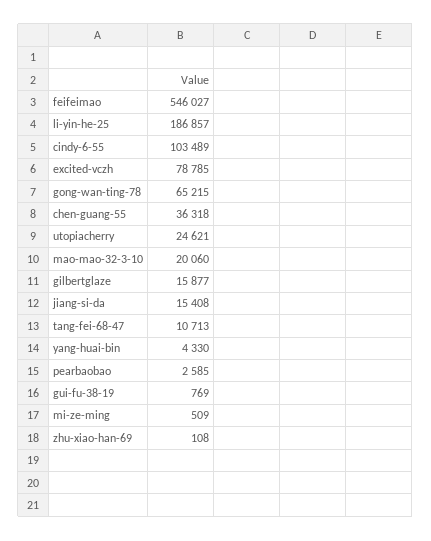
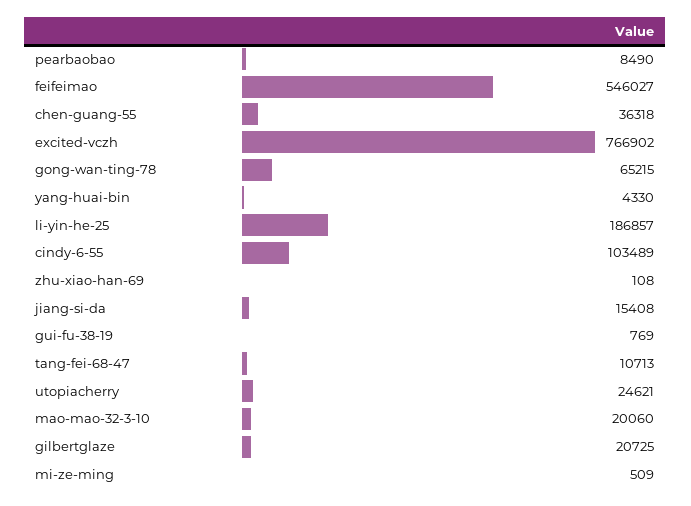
excited-vczh: 78785 -> 766902
gilbertglaze: 15877 -> 20725
pearbaobao: 2585 -> 8490

